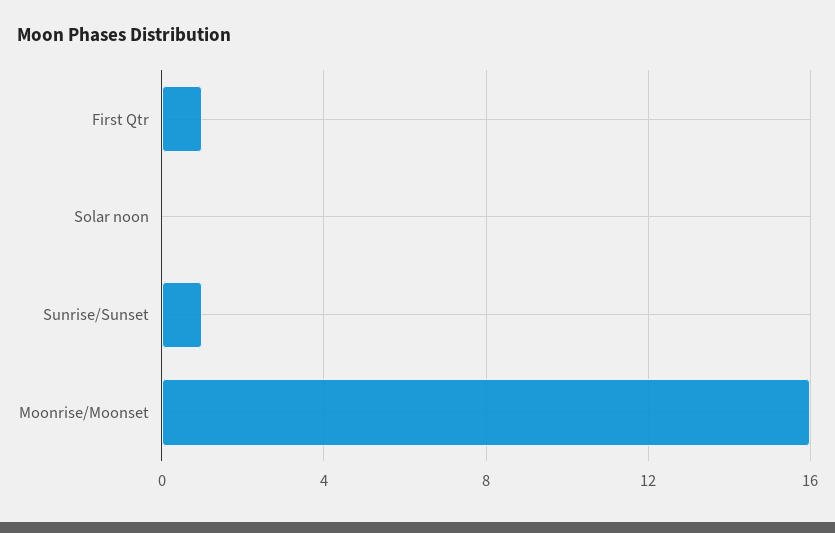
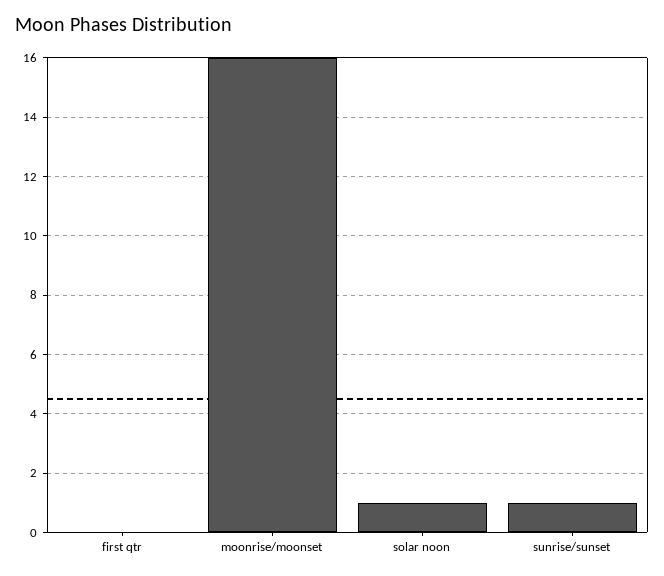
First Qtr: 1 -> 0
Solar noon: 0 -> 1

